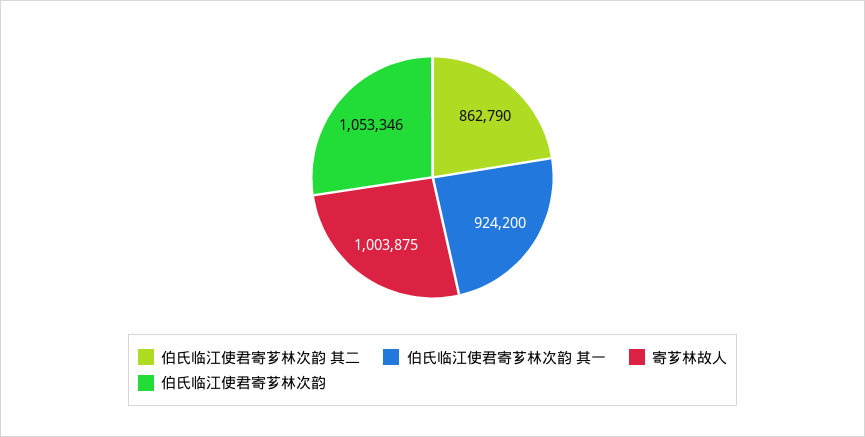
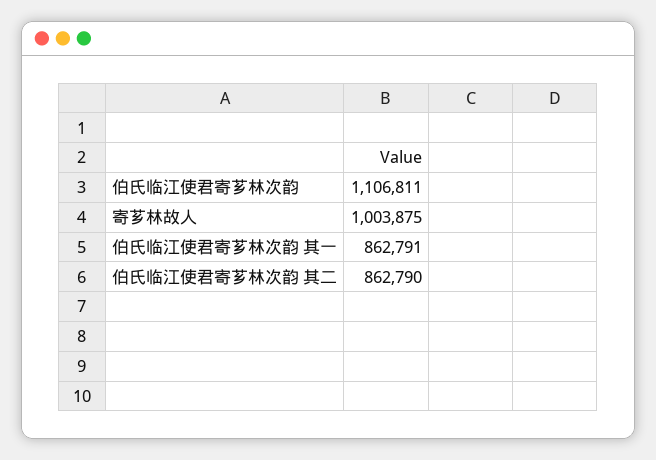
伯氏临江使君寄芗林次韵 其一: 924200 -> 862791
伯氏临江使君寄芗林次韵: 1053346 -> 1106811

